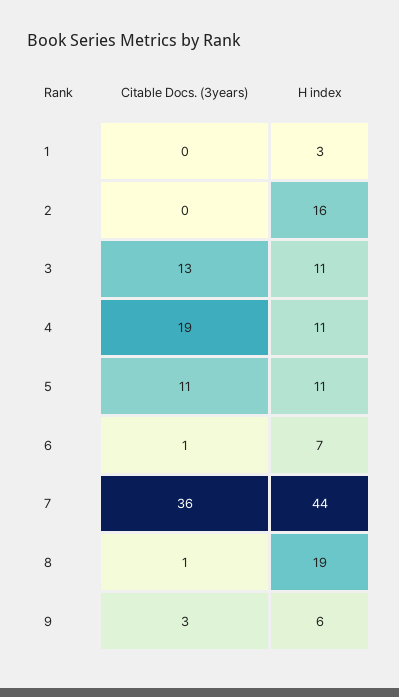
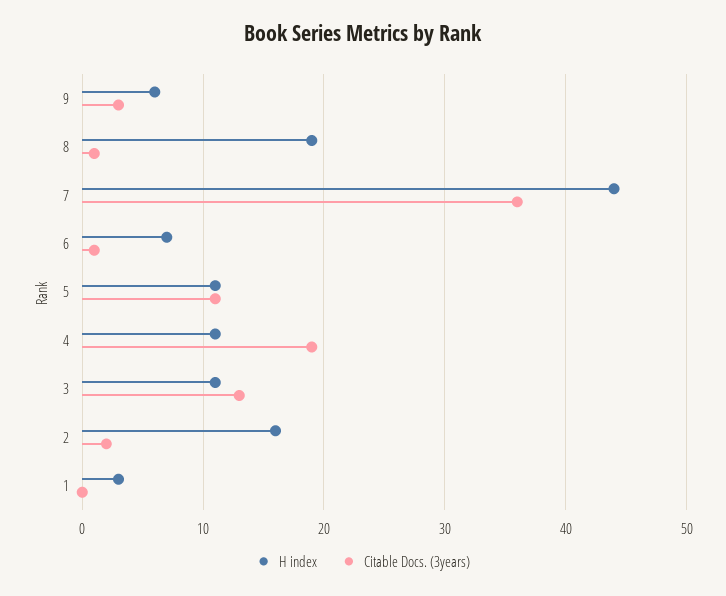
Citable Docs. (3years), 2: 0 -> 2

